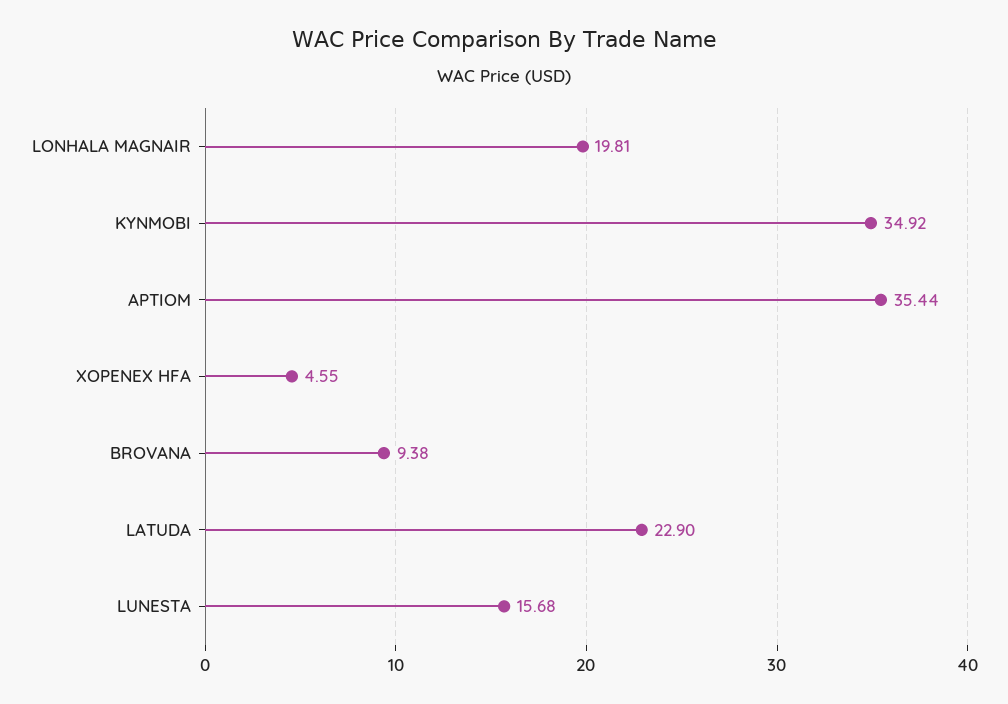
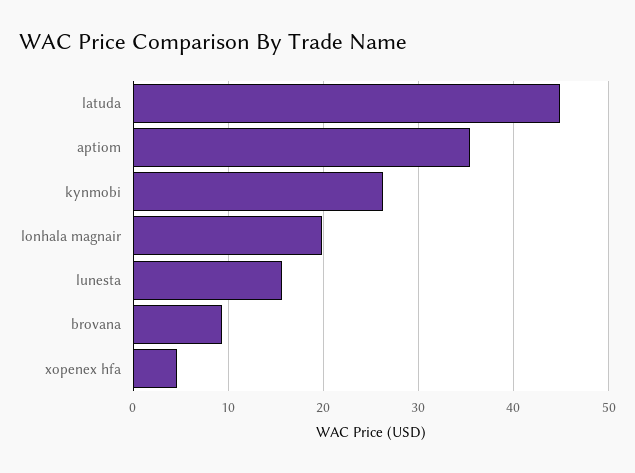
KYNMOBI: 34.92 -> 26
LATUDA: 22.9 -> 45

